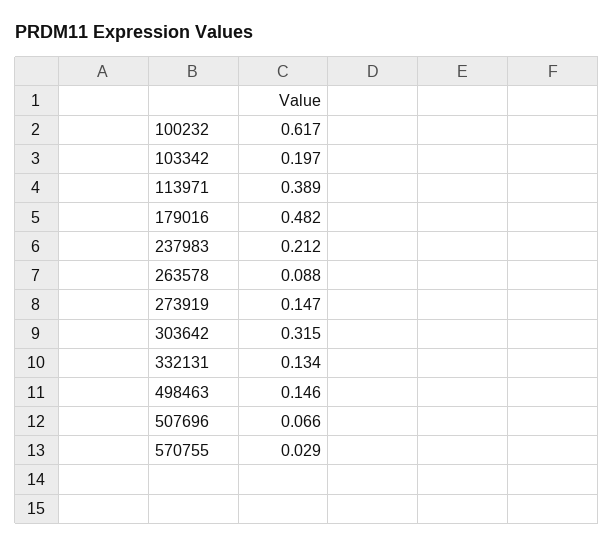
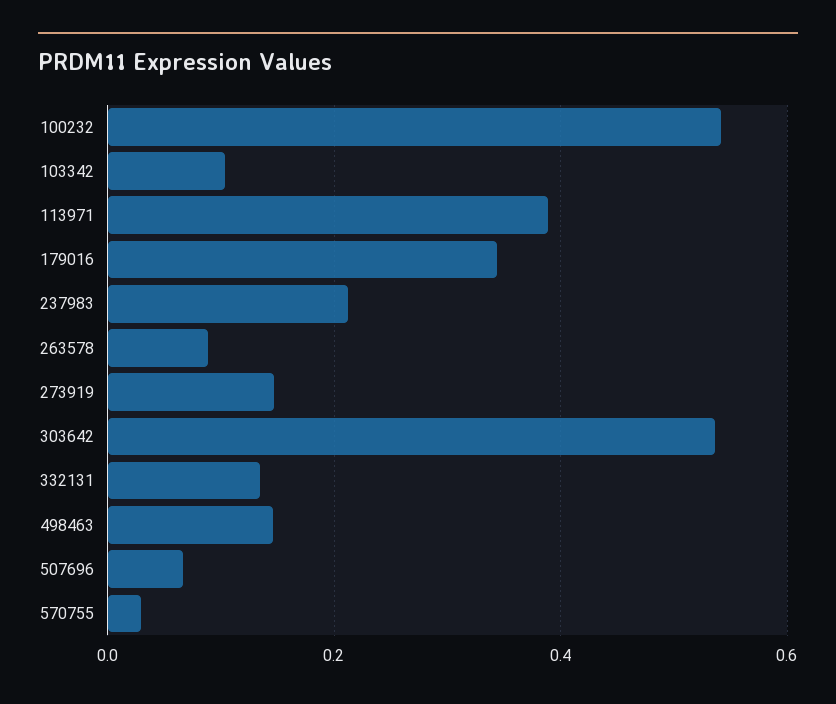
100232: 0.617 -> 0.54
103342: 0.197 -> 0.1
179016: 0.482 -> 0.34
303642: 0.315 -> 0.54

